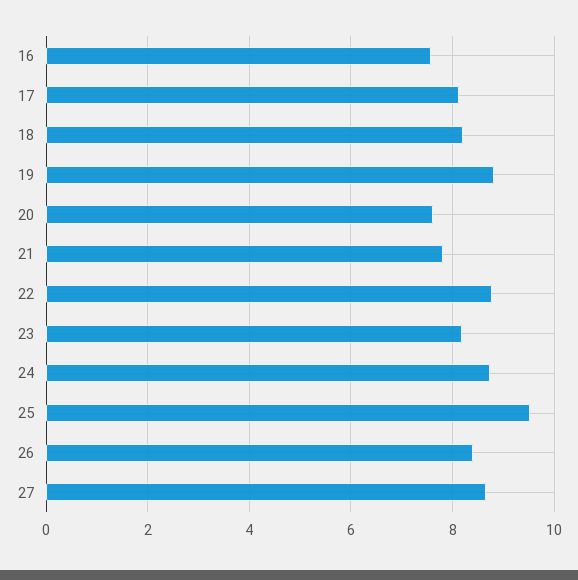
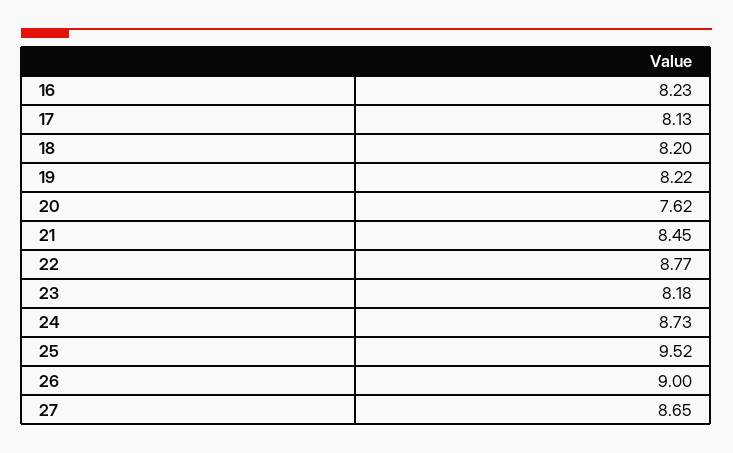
16: 7.6 -> 8.23
19: 8.8 -> 8.22
21: 7.8 -> 8.45
26: 8.4 -> 9

